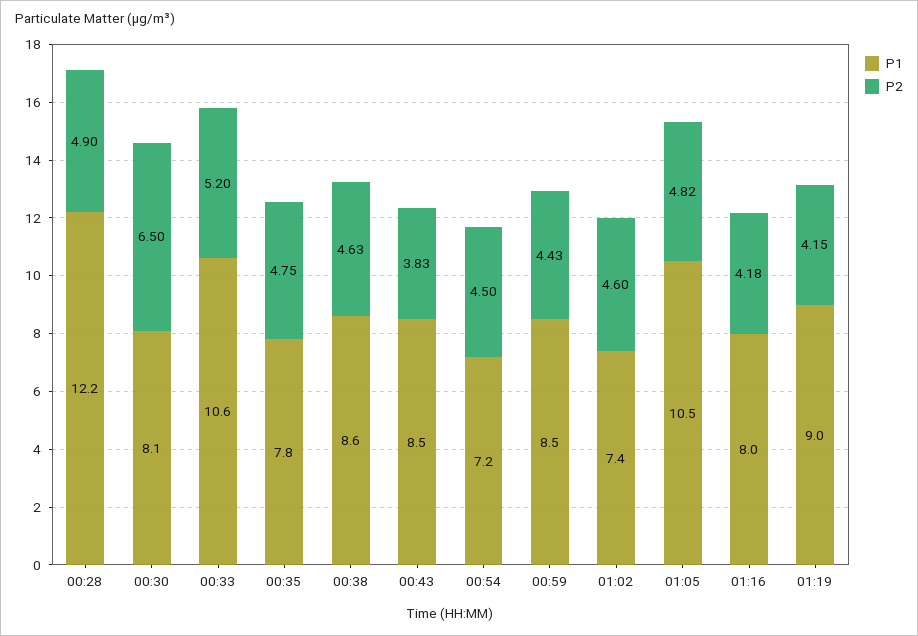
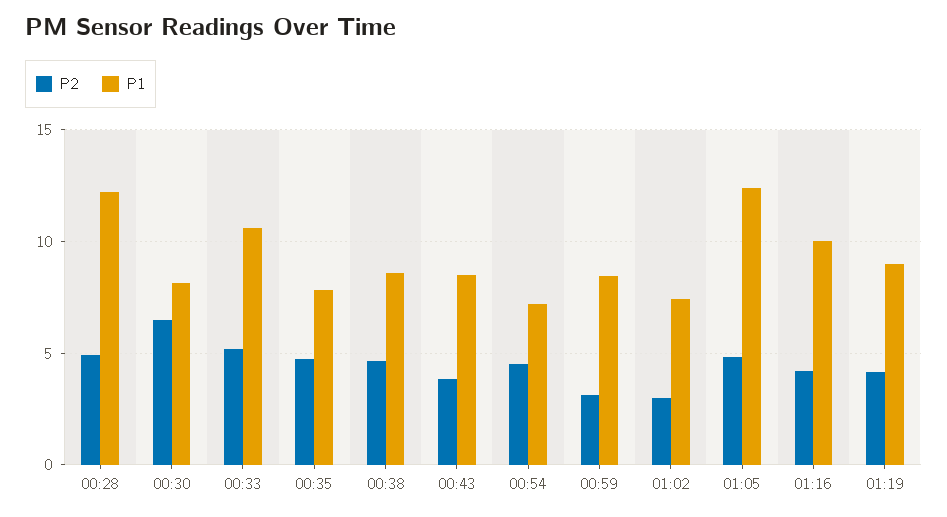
P2, 00:59: 4.43 -> 3
P2, 01:02: 4.6 -> 3
P1, 01:05: 10.5 -> 12.5
P1, 01:16: 8 -> 10

